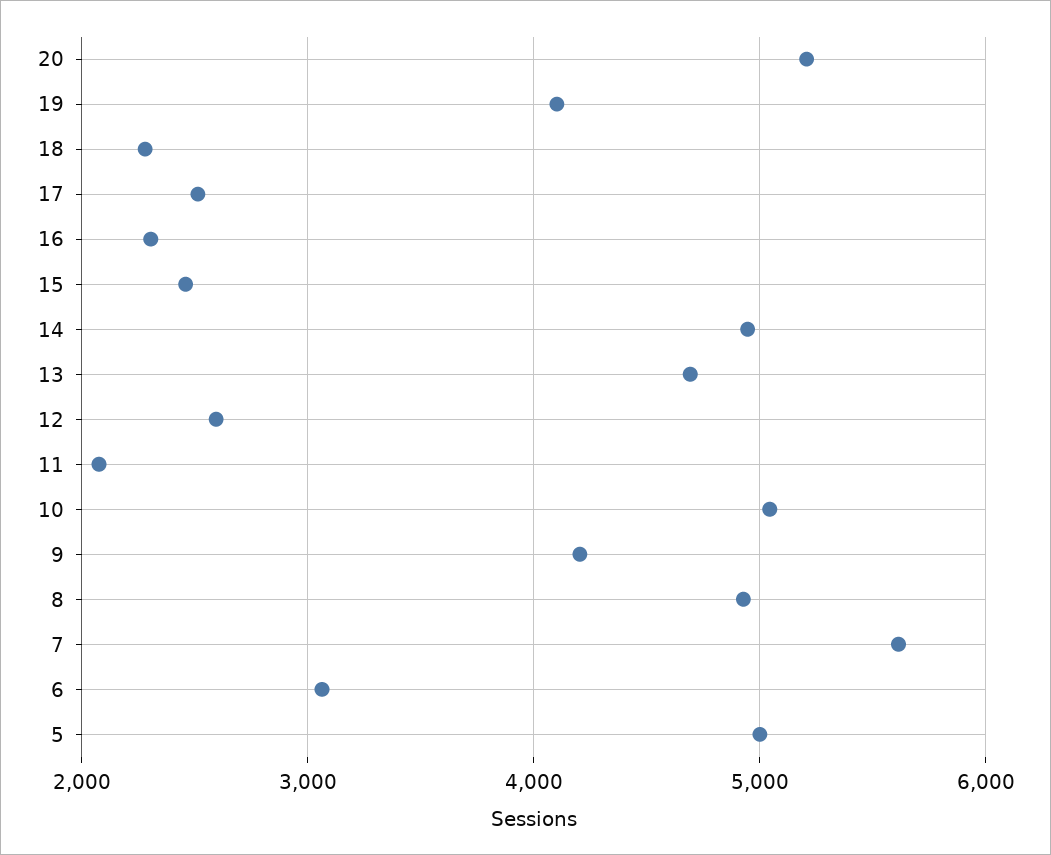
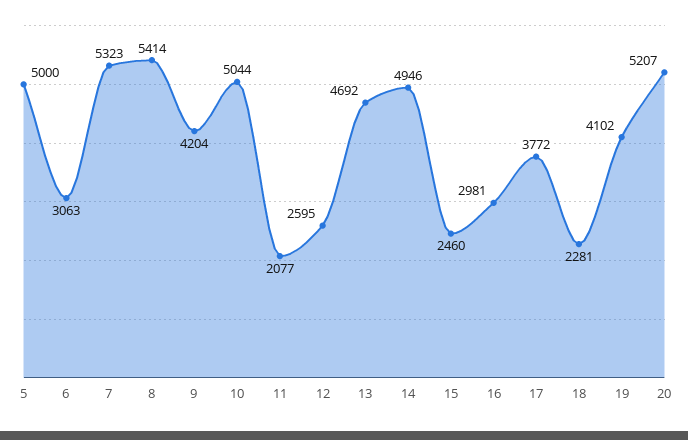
17: 2500 -> 3772
16: 2300 -> 2981
8: 4900 -> 5414
7: 5600 -> 5323

